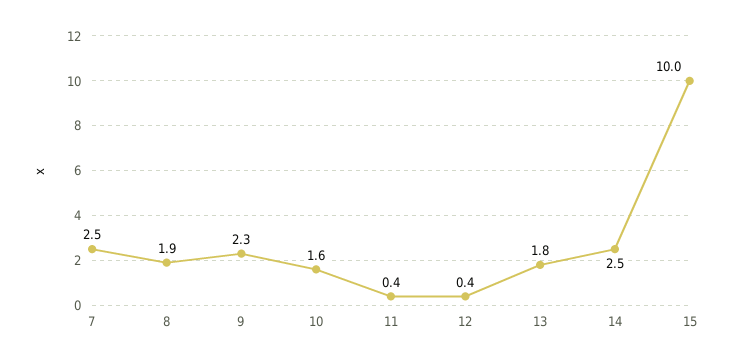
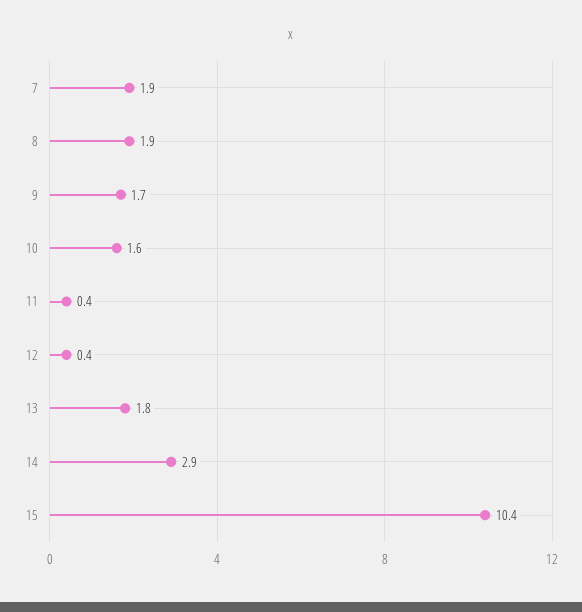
7: 2.5 -> 1.9
9: 2.3 -> 1.7
14: 2.5 -> 2.9
15: 10 -> 10.4

